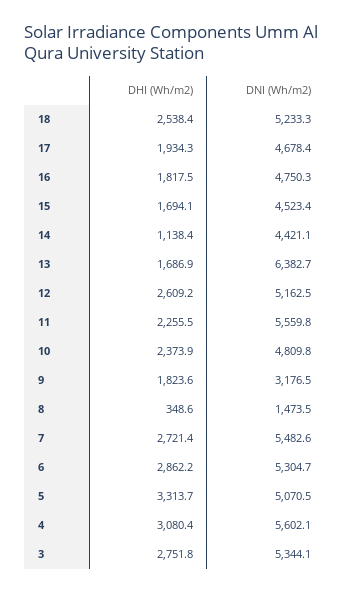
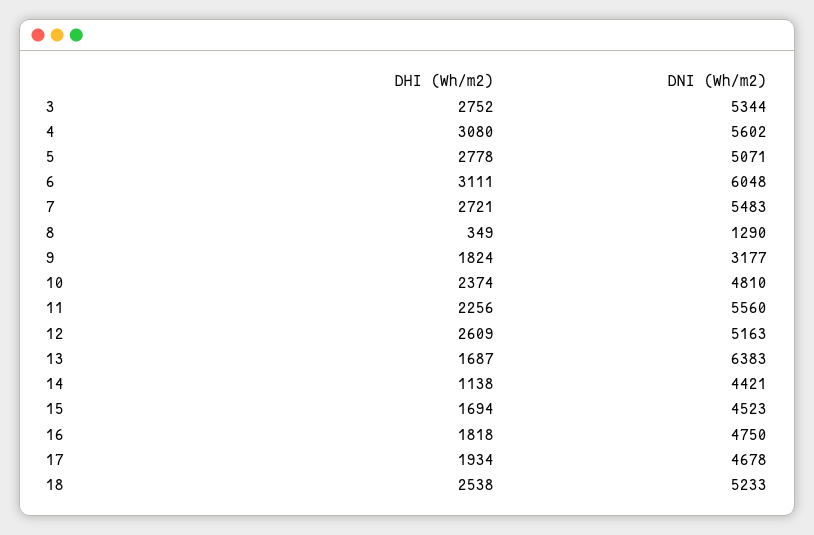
DNI (Wh/m2), 8: 1473.5 -> 1290
DHI (Wh/m2), 6: 2862.2 -> 3111
DNI (Wh/m2), 6: 5304.7 -> 6048
DHI (Wh/m2), 5: 3313.7 -> 2778

